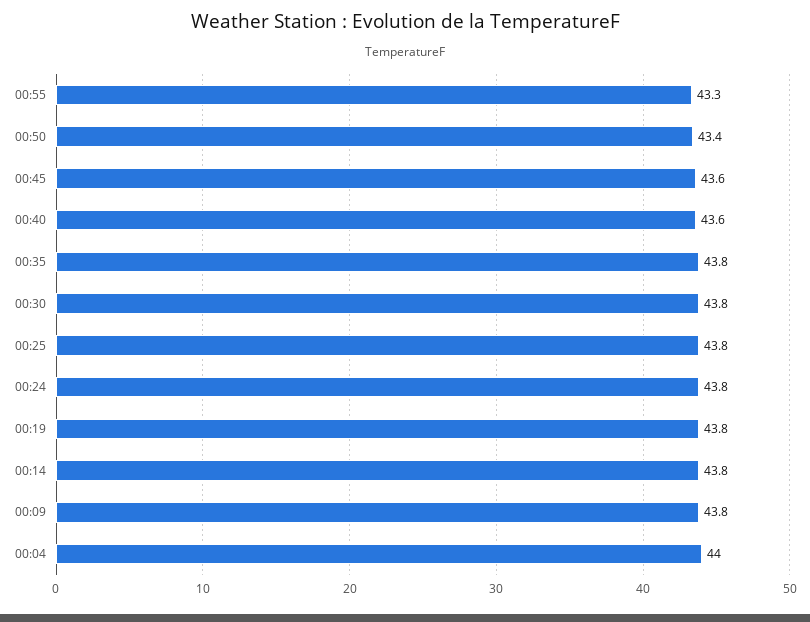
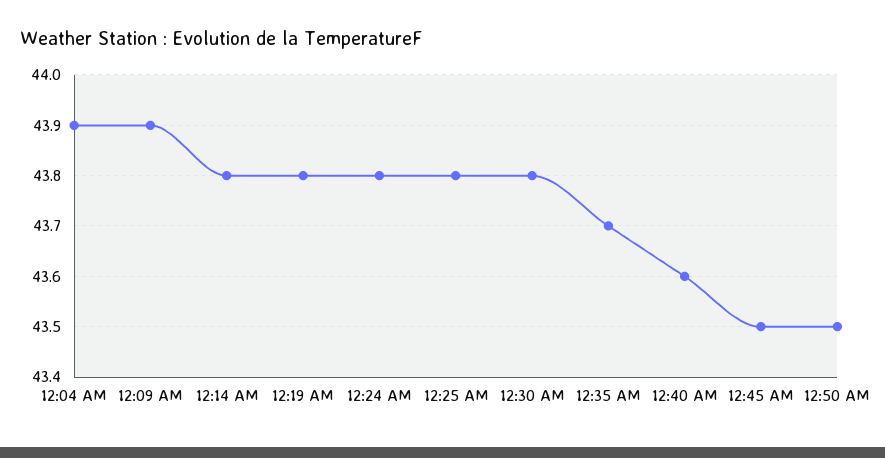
00:55: 43.3 -> none
00:50: 43.4 -> 43.5
00:45: 43.6 -> 43.5
00:35: 43.8 -> 43.7
00:09: 43.8 -> 43.9
00:04: 44 -> 43.9

